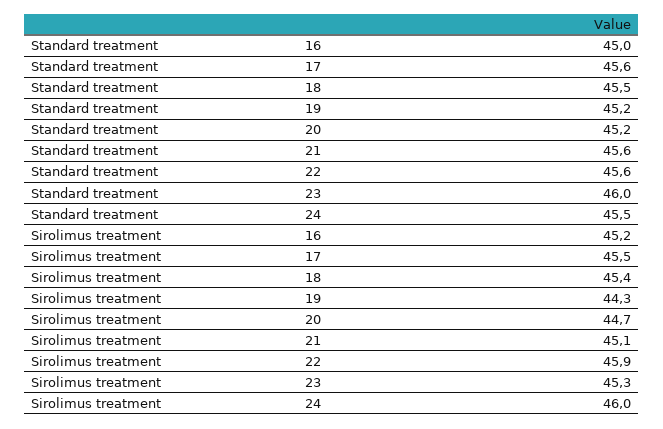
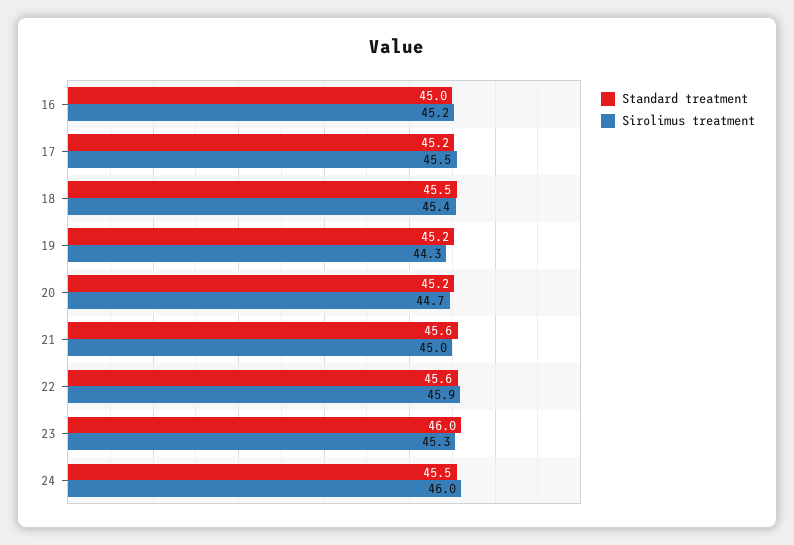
Standard treatment, 17: 45.6 -> 45.2
Sirolimus treatment, 21: 45.1 -> 45

